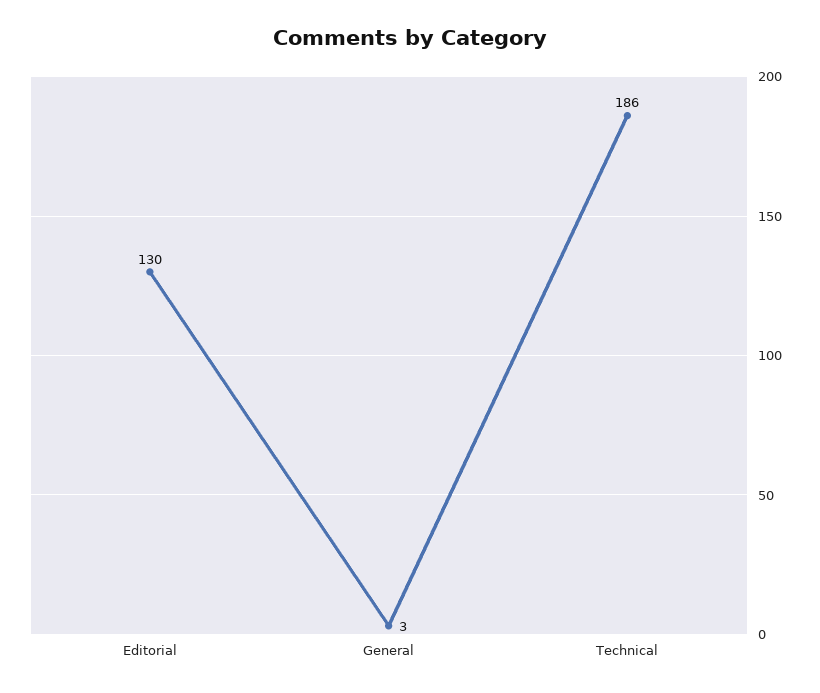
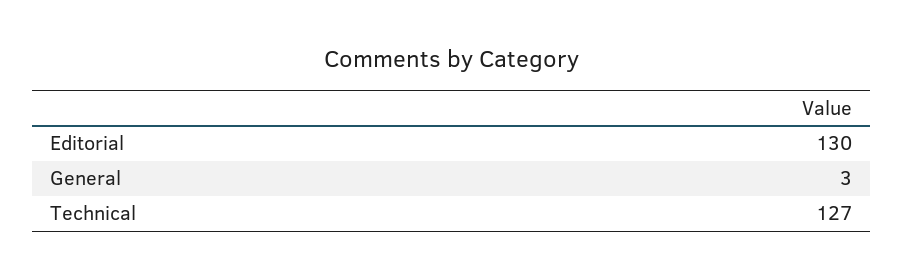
Technical: 186 -> 127

